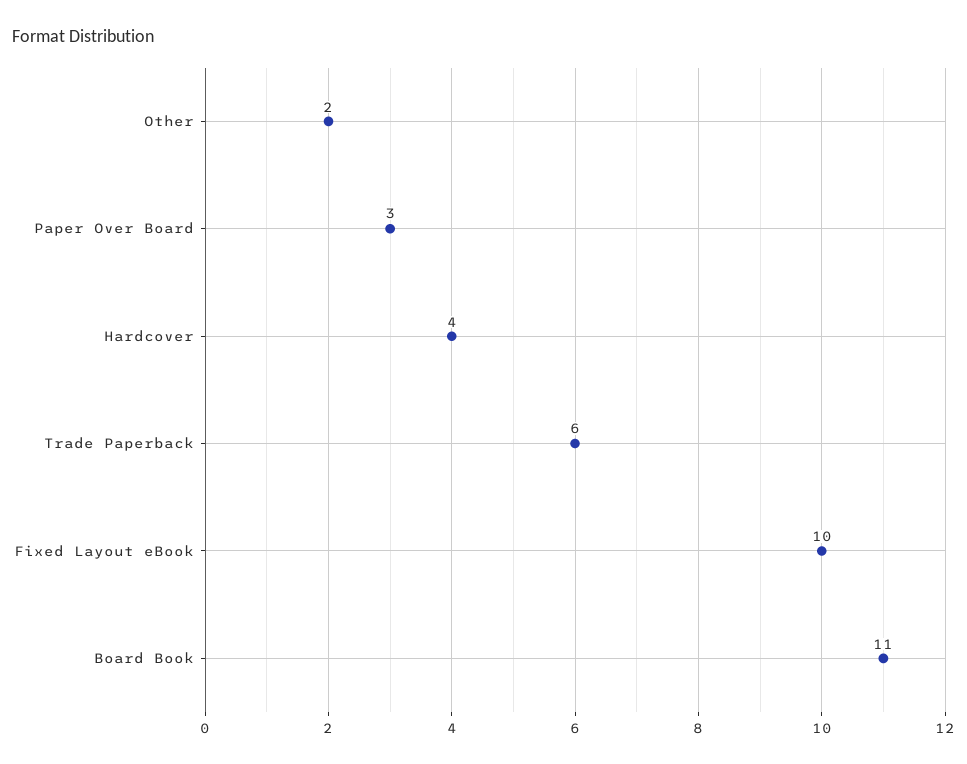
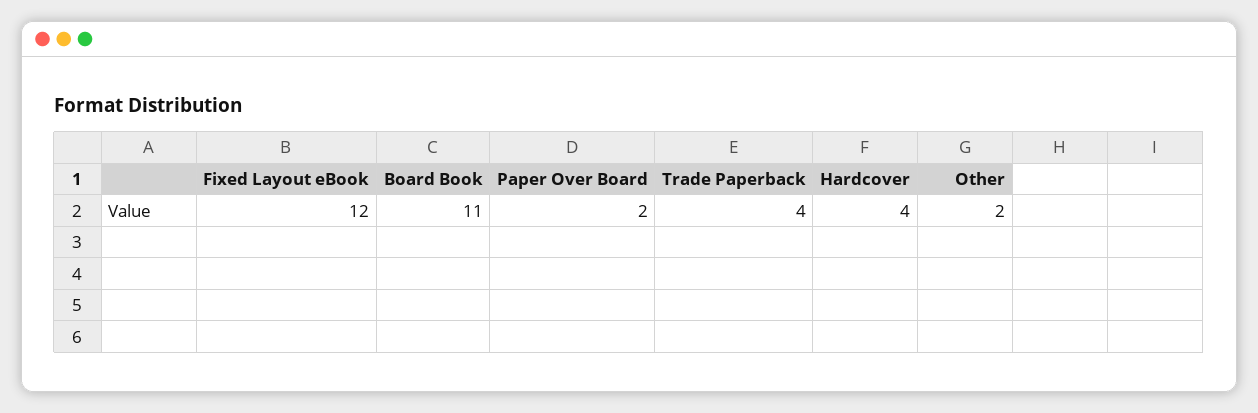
Paper Over Board: 3 -> 2
Trade Paperback: 6 -> 4
Fixed Layout eBook: 10 -> 12

